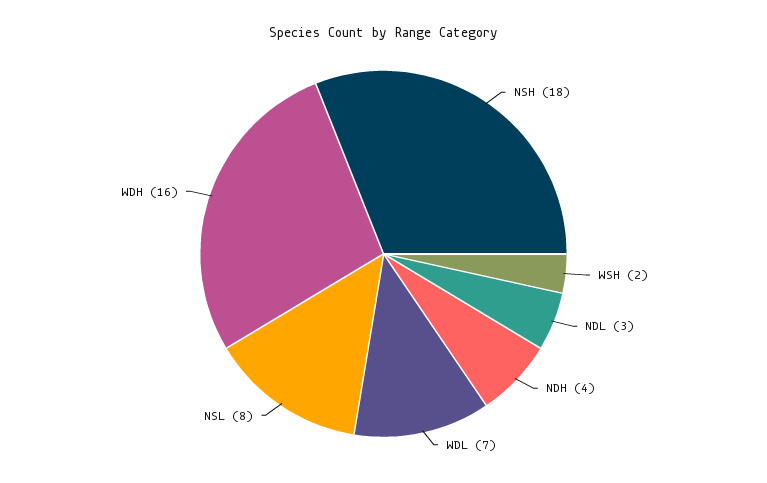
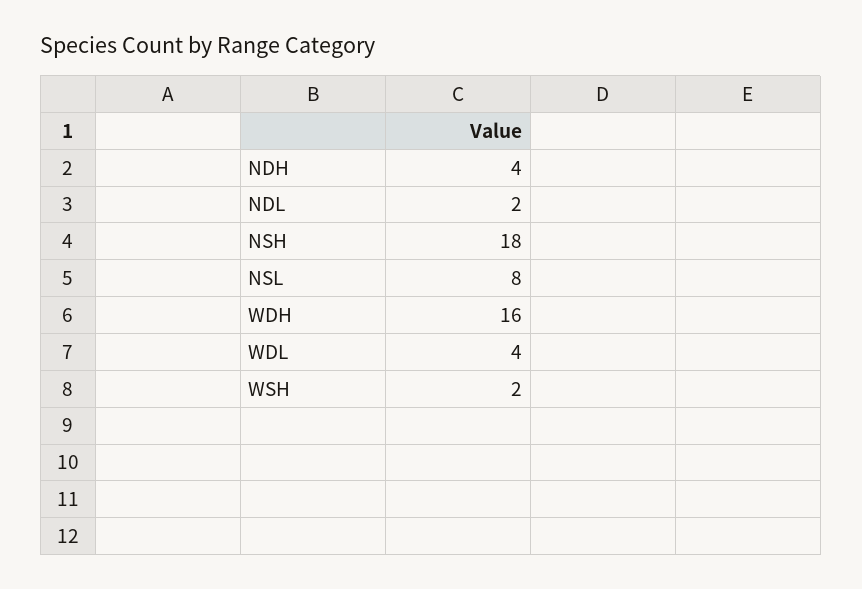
NDL: 3 -> 2
WDL: 7 -> 4

